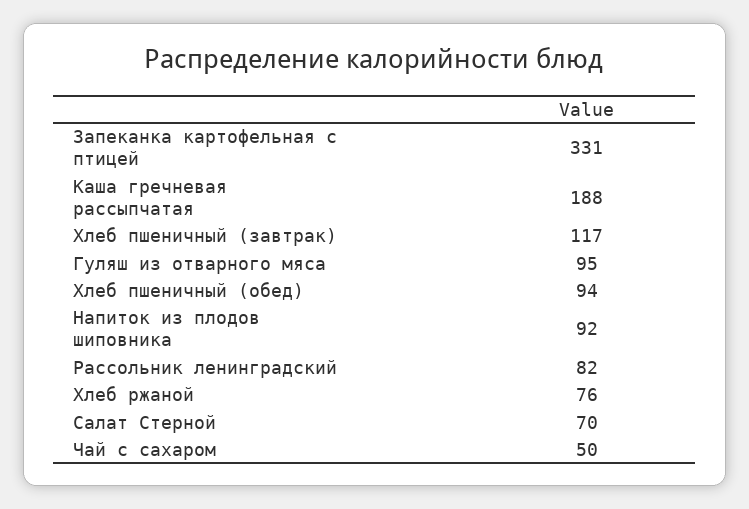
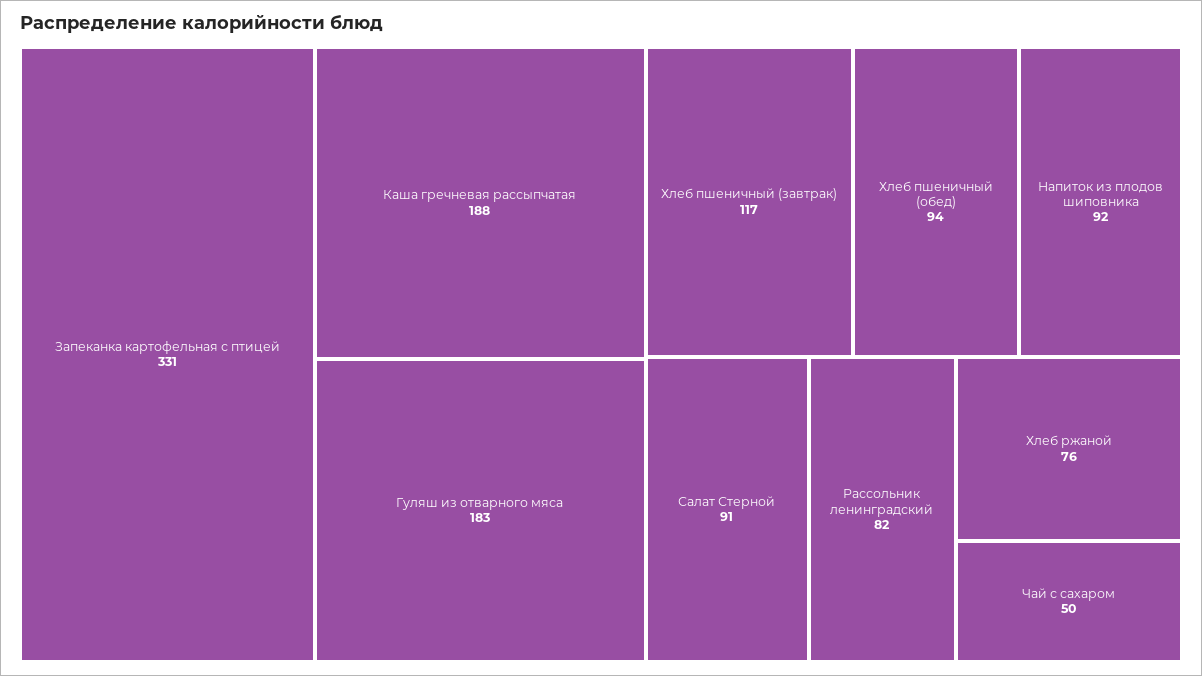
Гуляш из отварного мяса: 95 -> 183
Салат Стерной: 70 -> 91

